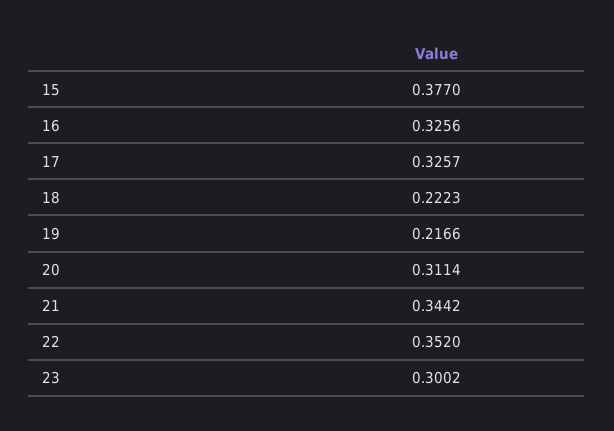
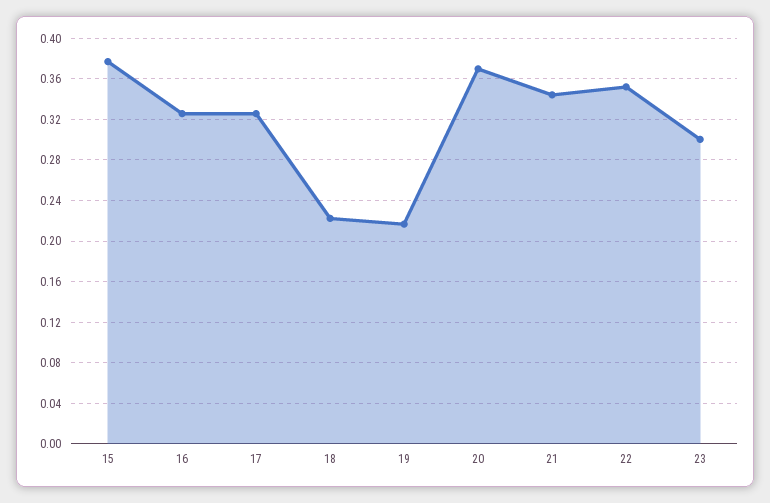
20: 0.3114 -> 0.37

